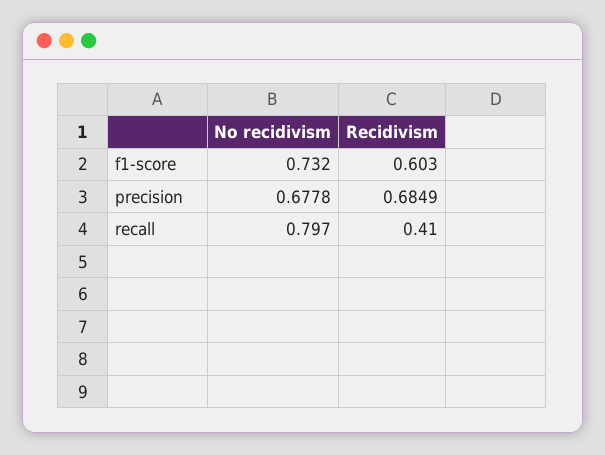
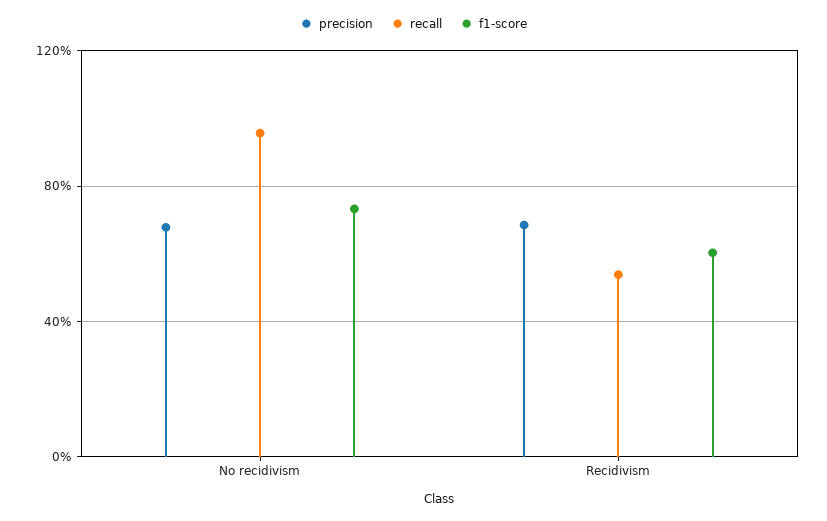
recall, No recidivism: 0.797 -> 0.95
recall, Recidivism: 0.41 -> 0.55

